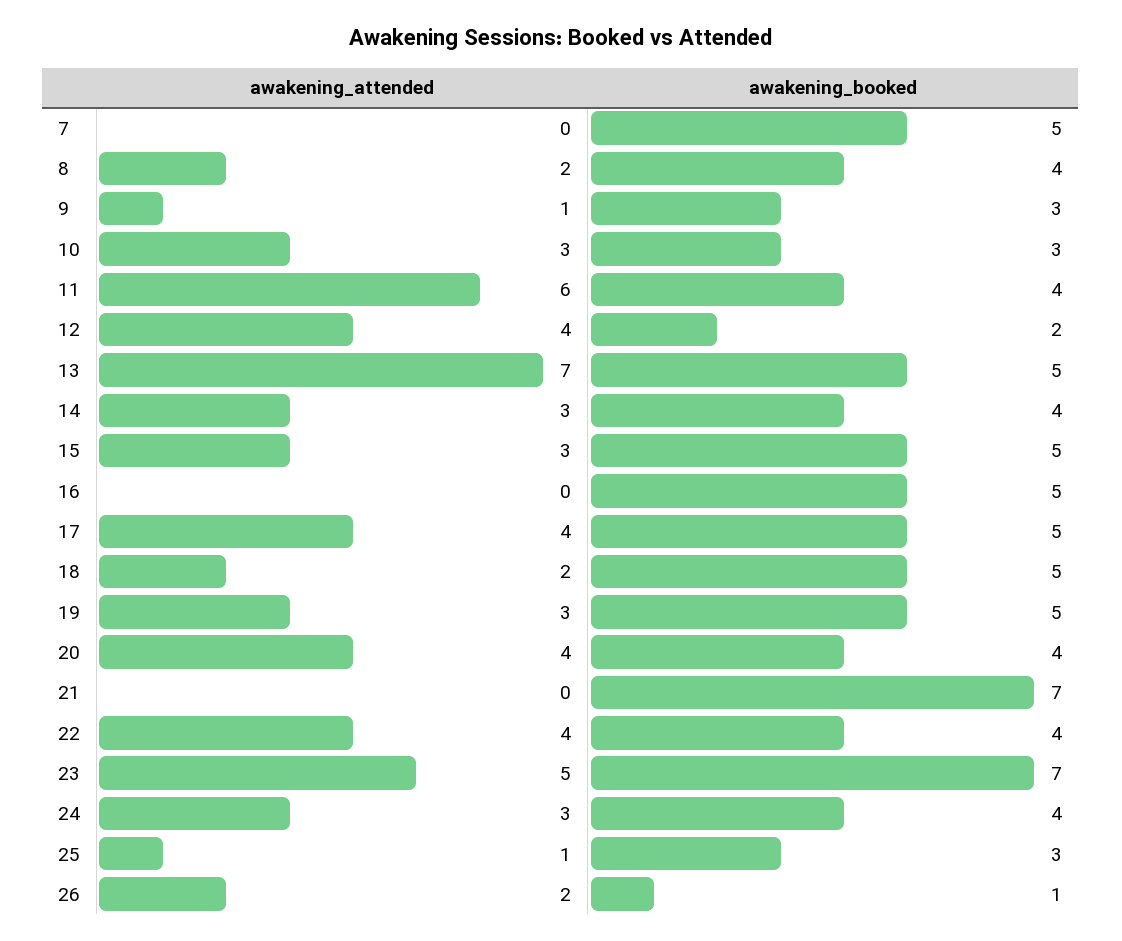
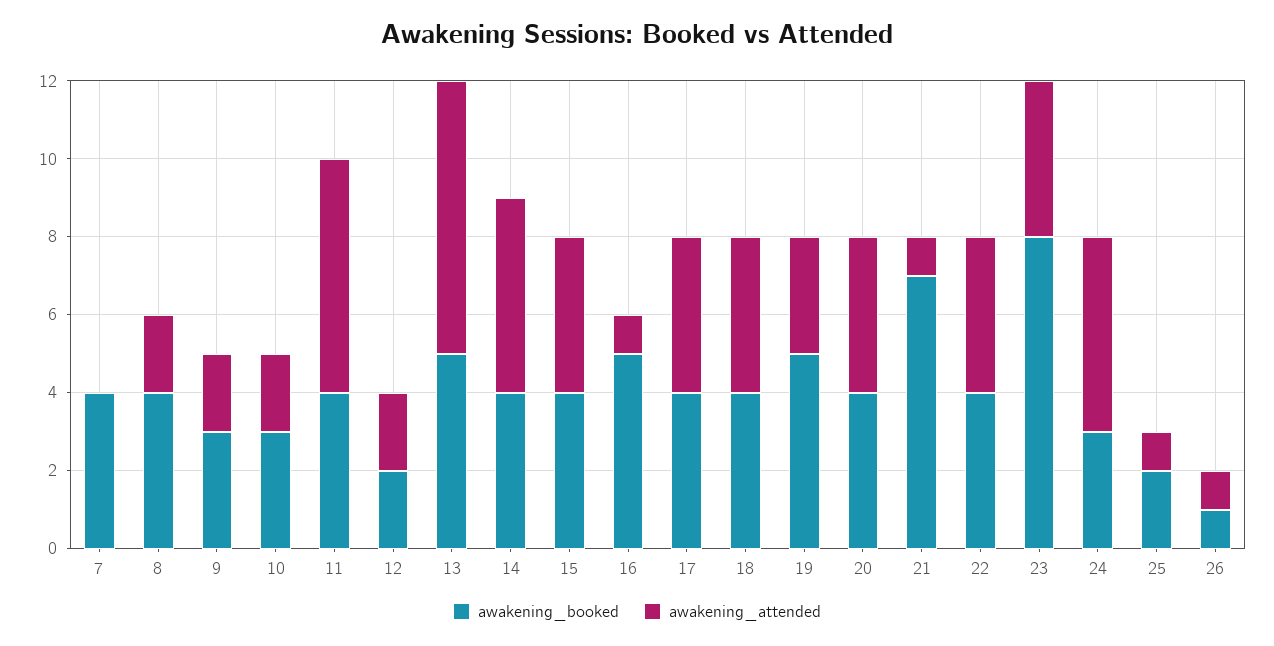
awakening_booked, 7: 5 -> 4
awakening_attended, 9: 1 -> 2
awakening_attended, 10: 3 -> 2
awakening_attended, 12: 4 -> 2
awakening_attended, 14: 3 -> 5
awakening_attended, 15: 3 -> 4
awakening_booked, 15: 5 -> 4
awakening_attended, 16: 0 -> 1
awakening_booked, 17: 5 -> 4
awakening_attended, 18: 2 -> 4
awakening_booked, 18: 5 -> 4
awakening_attended, 21: 0 -> 1
awakening_attended, 23: 5 -> 4
awakening_booked, 23: 7 -> 8
awakening_attended, 24: 3 -> 5
awakening_booked, 24: 4 -> 3
awakening_booked, 25: 3 -> 2
awakening_attended, 26: 2 -> 1

